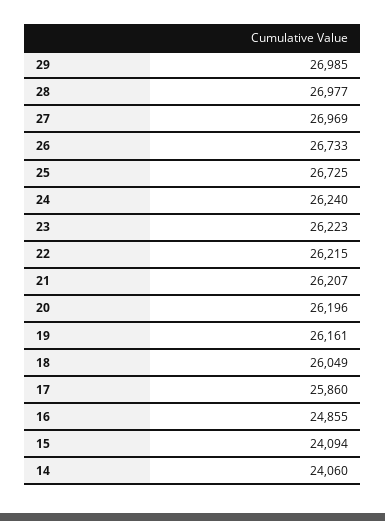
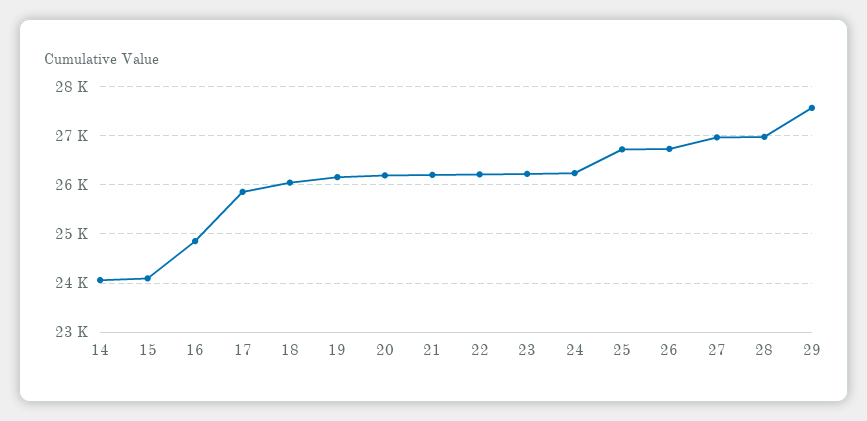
29: 26985 -> 27600

